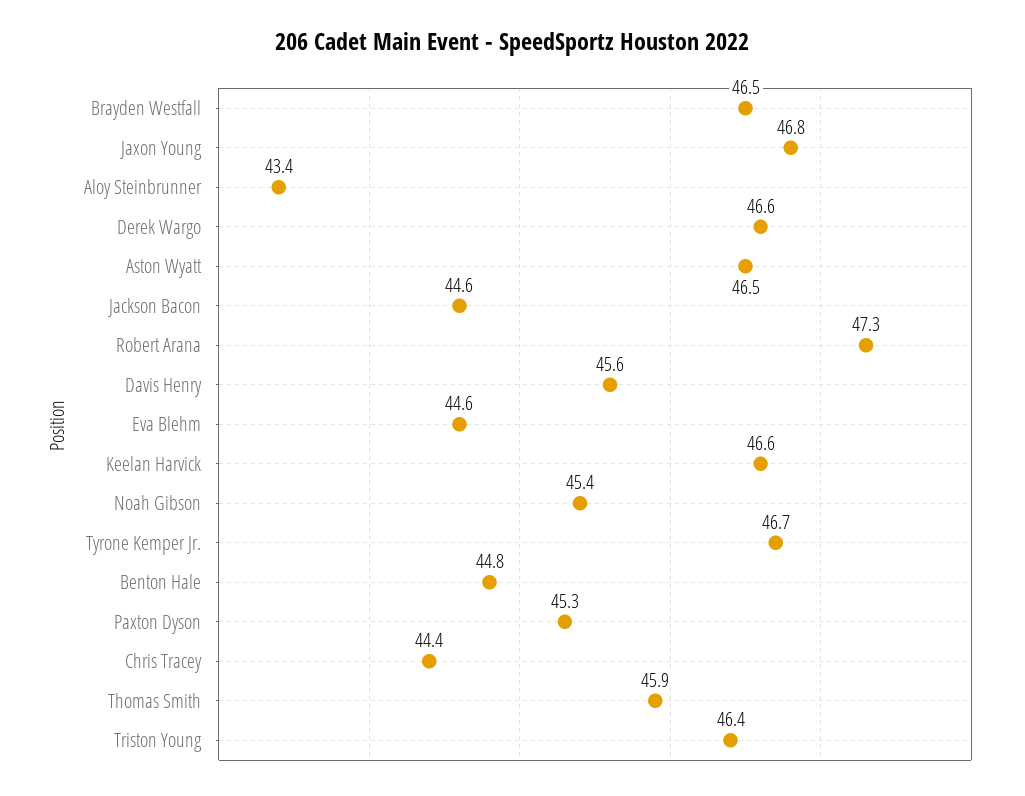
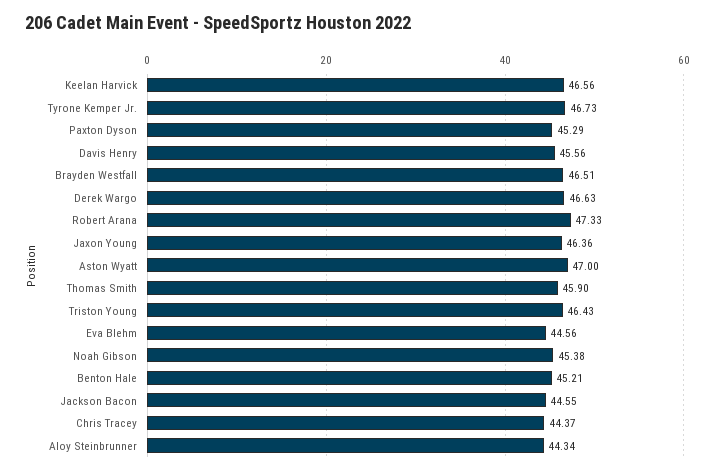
Jaxon Young: 46.8 -> 46.36
Aloy Steinbrunner: 43.4 -> 44.34
Aston Wyatt: 46.5 -> 47
Benton Hale: 44.8 -> 45.21

